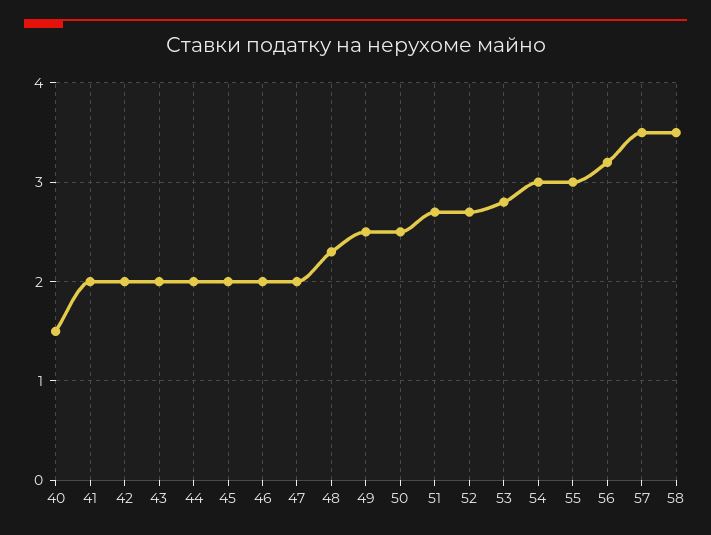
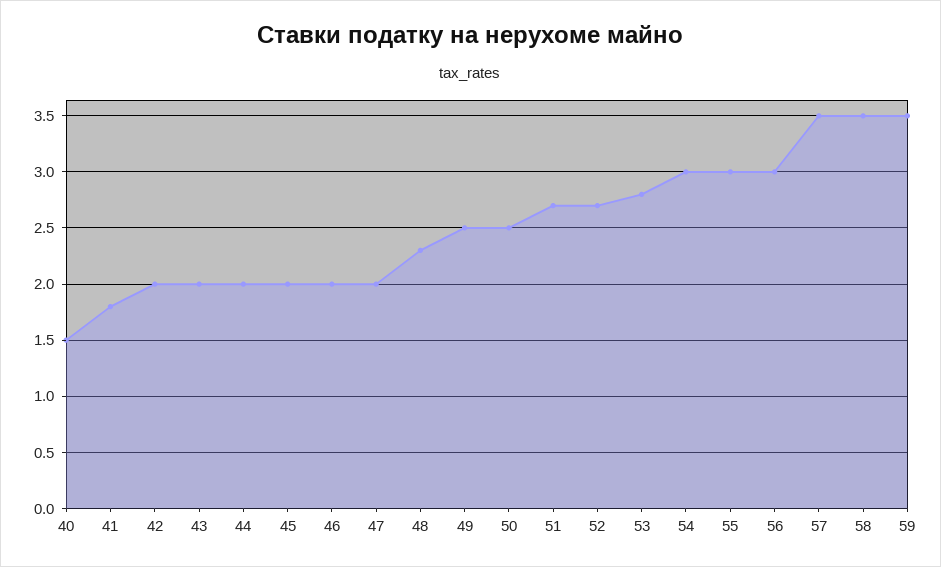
41: 2 -> 1.8
56: 3.2 -> 3
59: none -> 3.5

